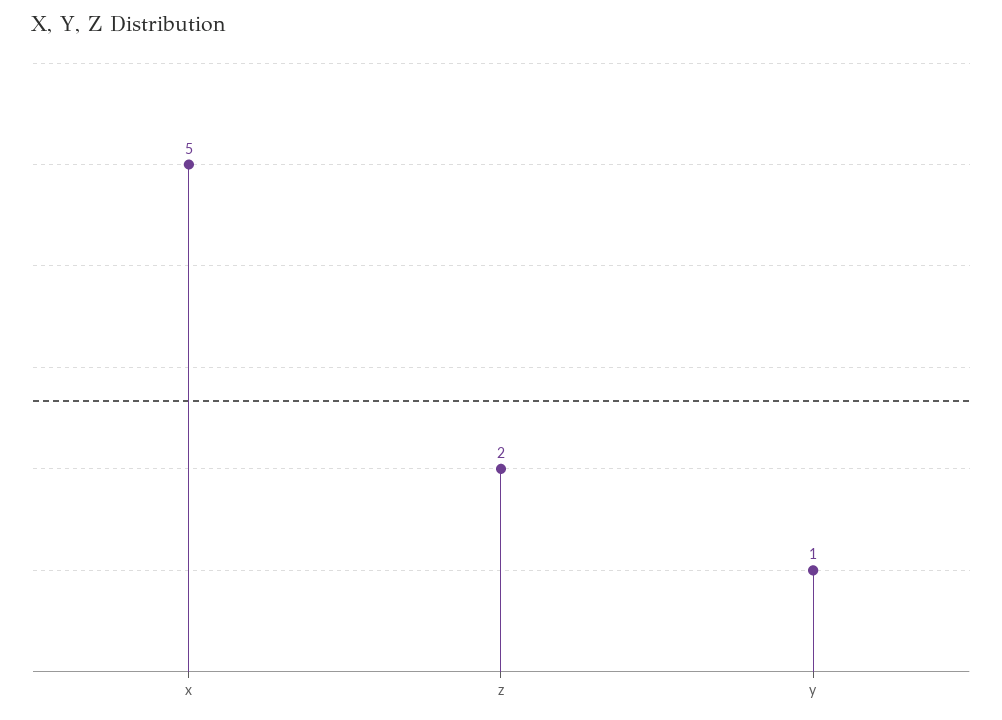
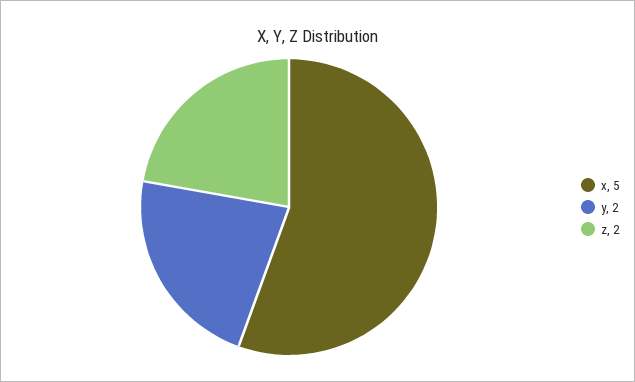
y: 1 -> 2

